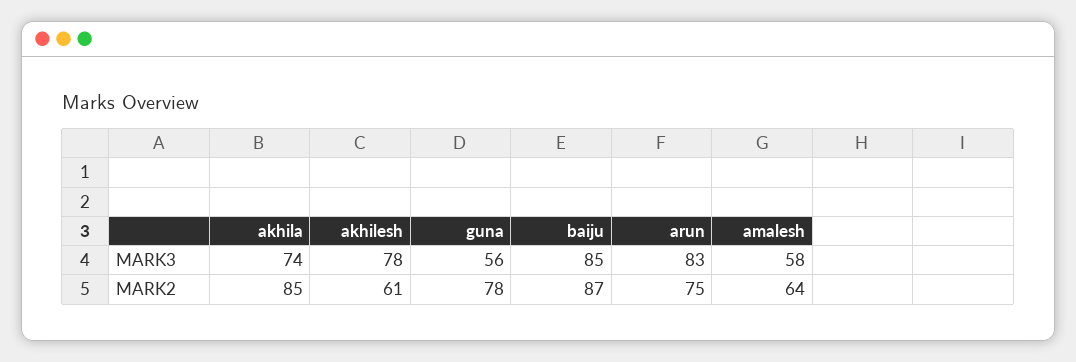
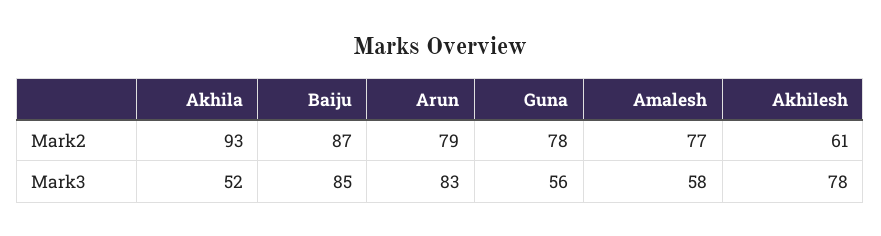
akhila, MARK3: 74 -> 52
akhila, MARK2: 85 -> 93
arun, MARK2: 75 -> 79
amalesh, MARK2: 64 -> 77

